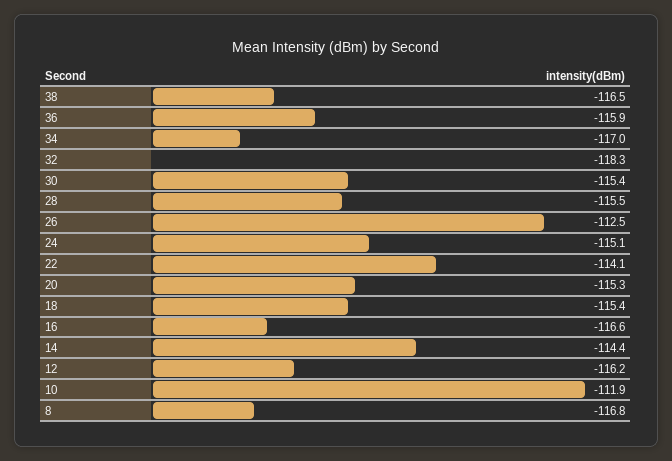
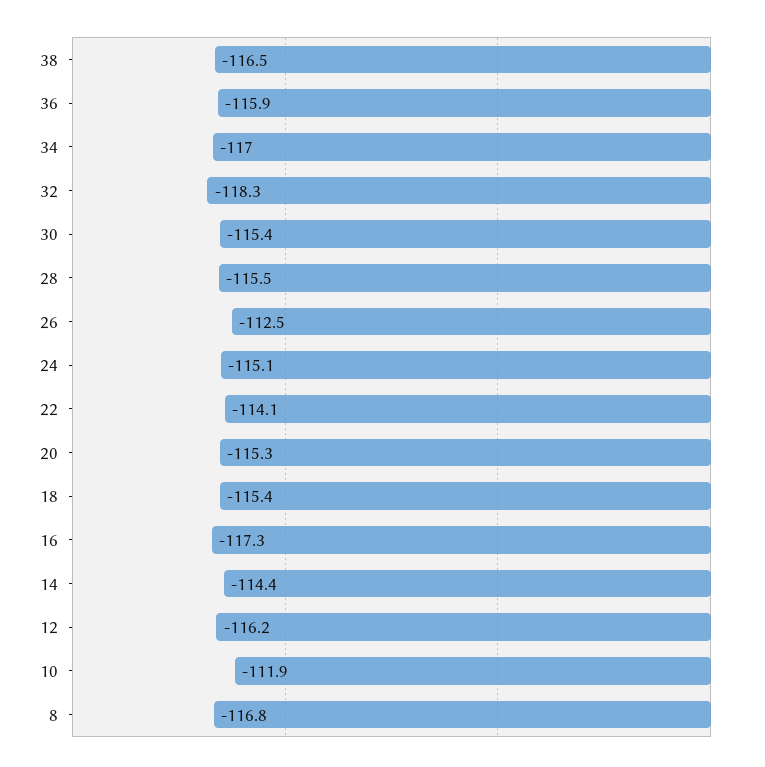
16: -116.6 -> -117.3

